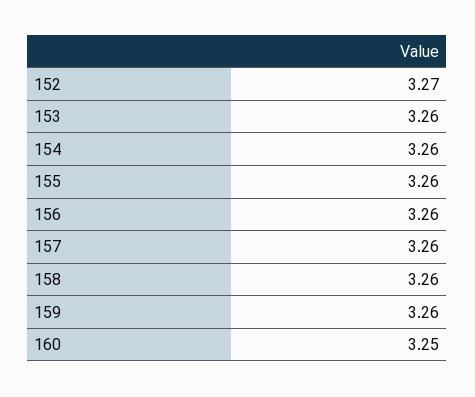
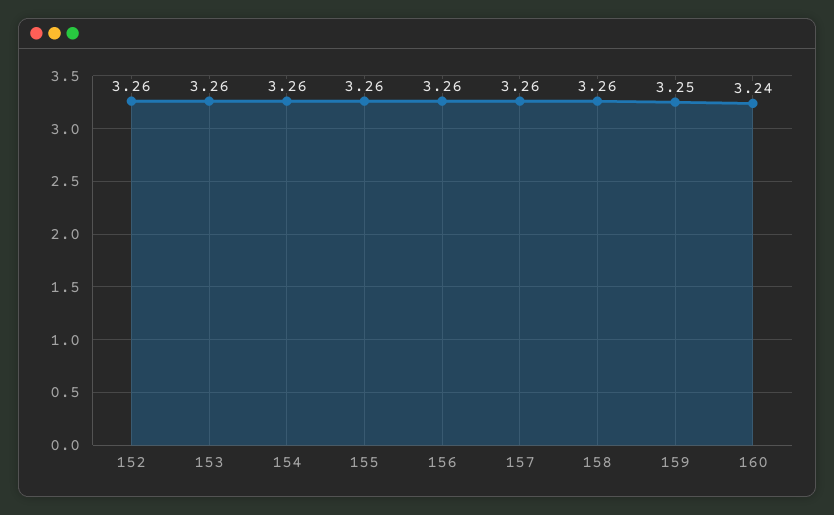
152: 3.27 -> 3.26
159: 3.26 -> 3.25
160: 3.25 -> 3.24

